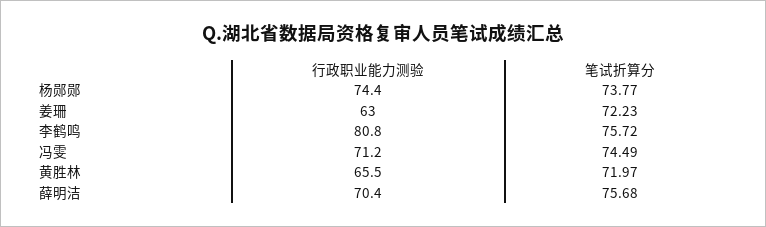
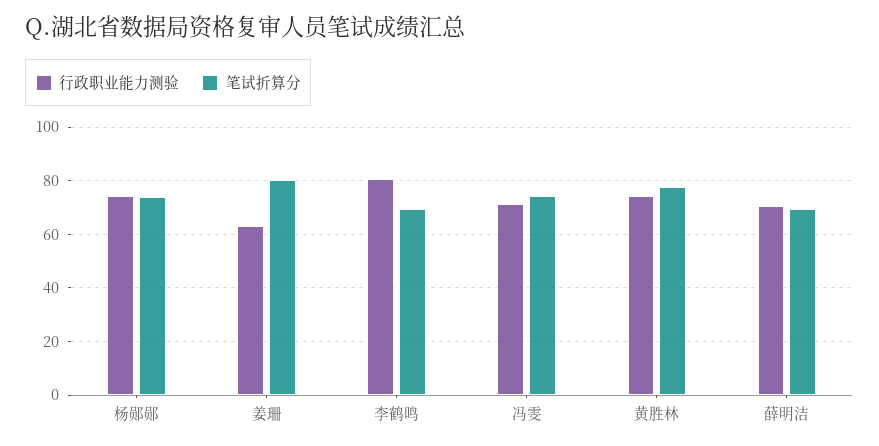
笔试折算分, 姜珊: 72.23 -> 80
笔试折算分, 李鹤鸣: 75.72 -> 70
行政职业能力测验, 黄胜林: 65.5 -> 75
笔试折算分, 黄胜林: 71.97 -> 77.5
笔试折算分, 薛明洁: 75.68 -> 70

